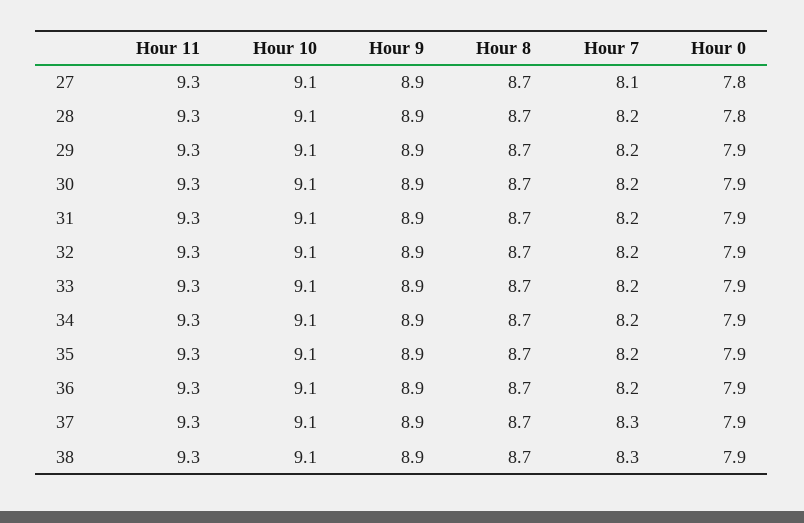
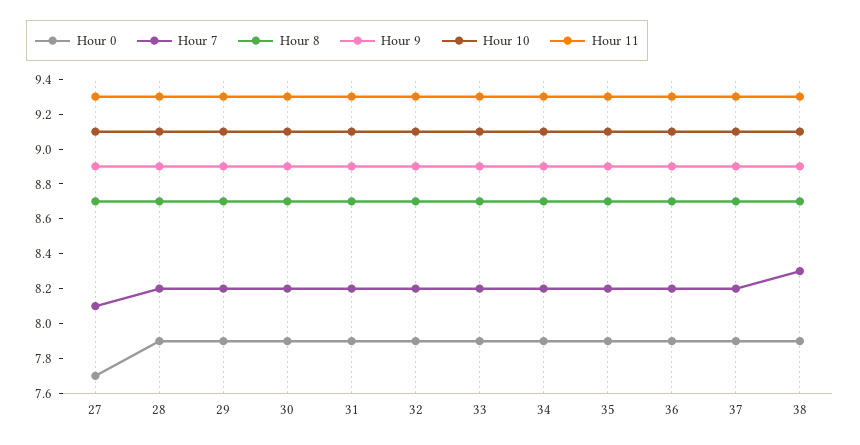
Hour 0, 27: 7.8 -> 7.7
Hour 0, 28: 7.8 -> 7.9
Hour 7, 37: 8.3 -> 8.2

